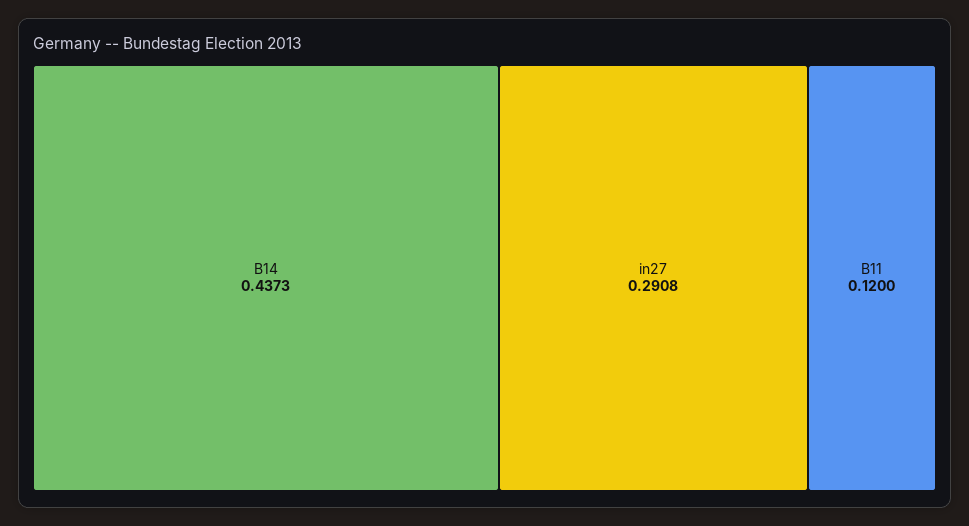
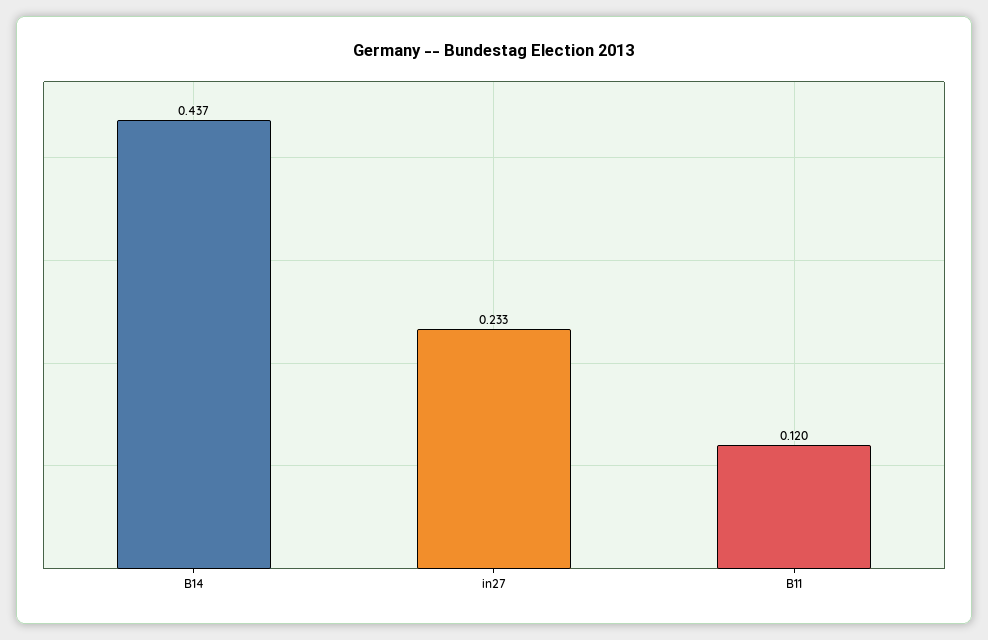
in27: 0.2908 -> 0.233

